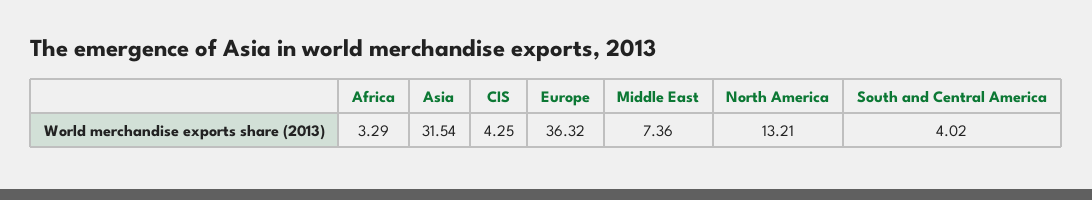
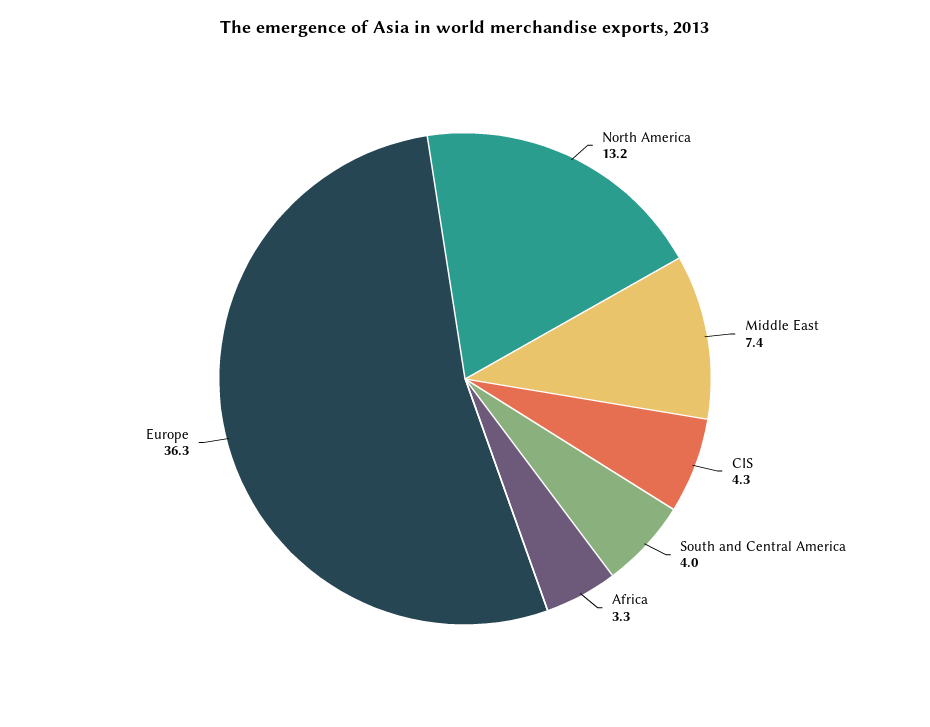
Asia: 31.54 -> none

